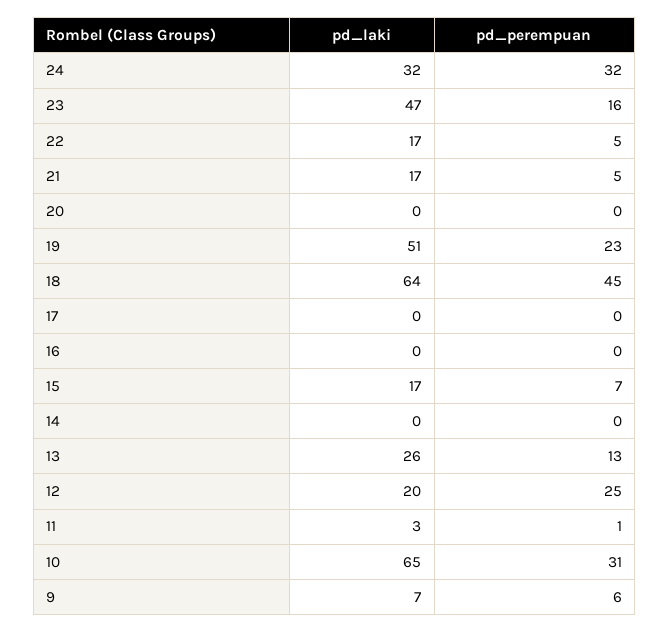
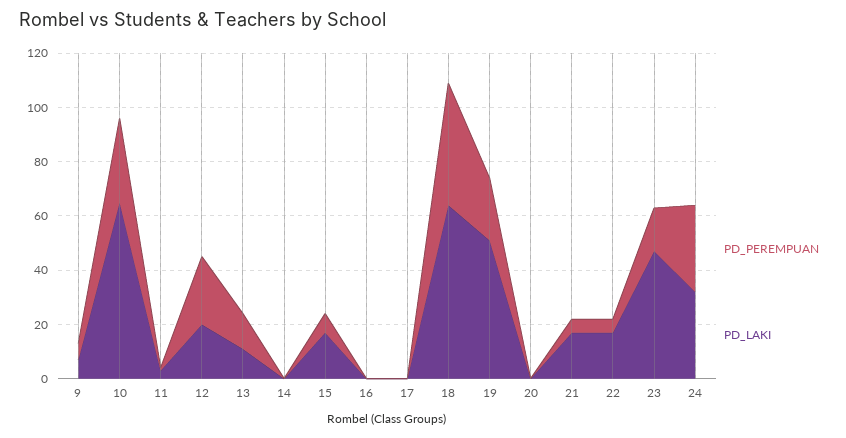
pd_laki, 13: 26 -> 10

